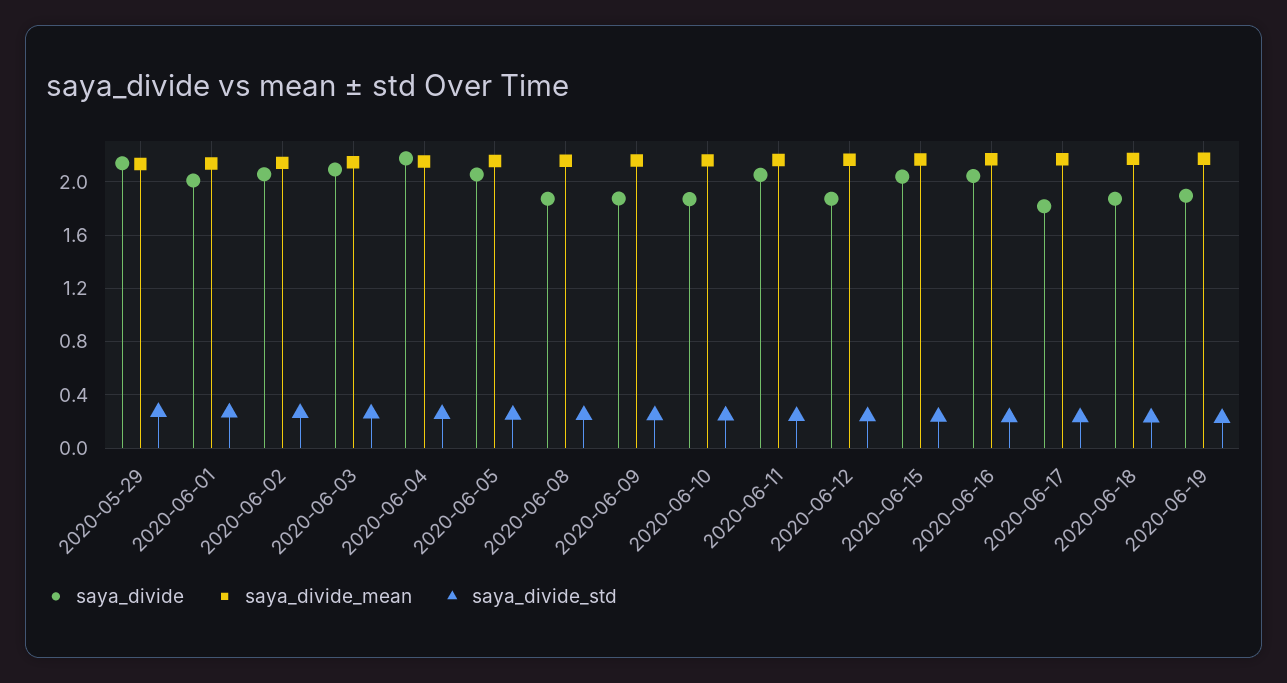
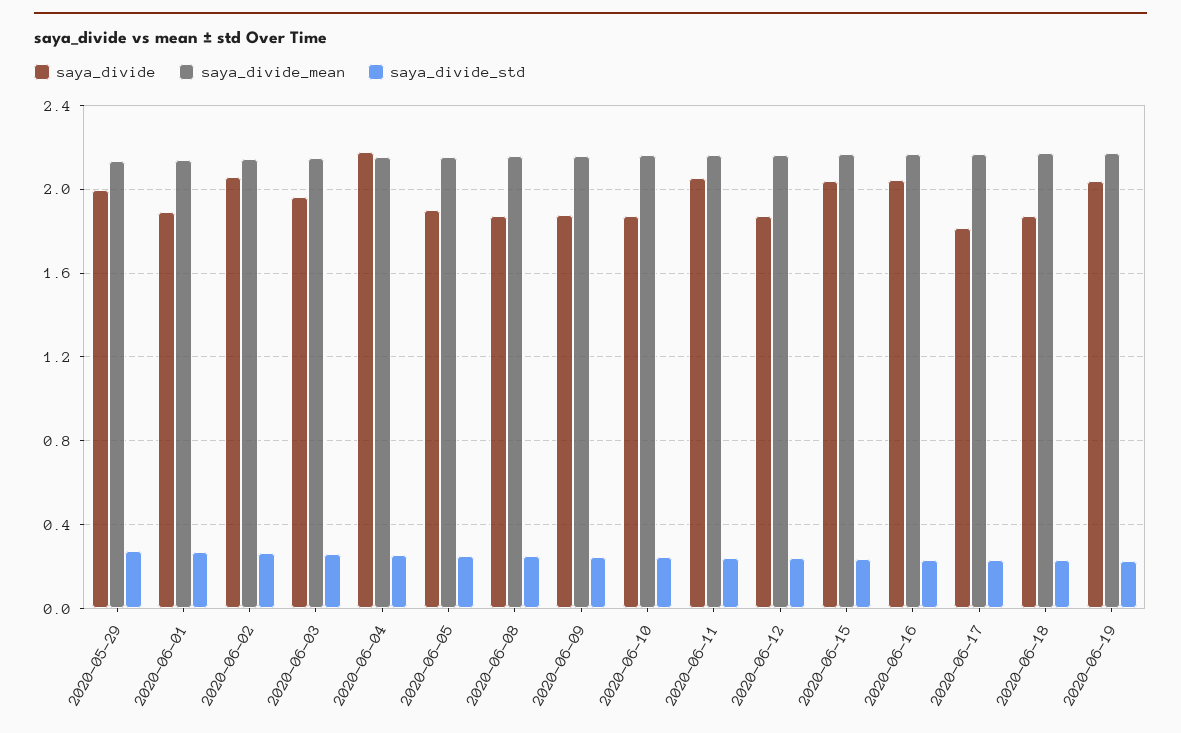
saya_divide, 2020-05-29: 2.15 -> 2
saya_divide, 2020-06-01: 2 -> 1.9
saya_divide, 2020-06-03: 2.1 -> 1.95
saya_divide, 2020-06-05: 2.05 -> 1.9
saya_divide, 2020-06-19: 1.9 -> 2.05

